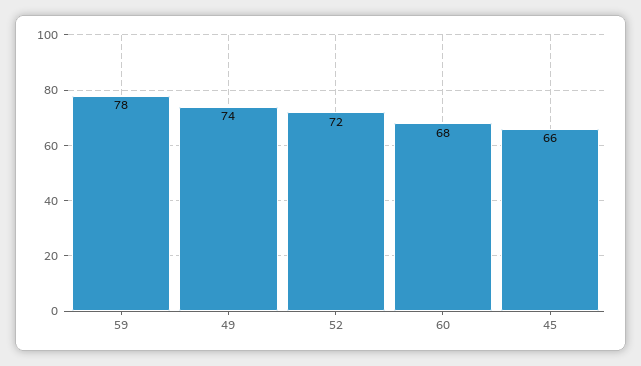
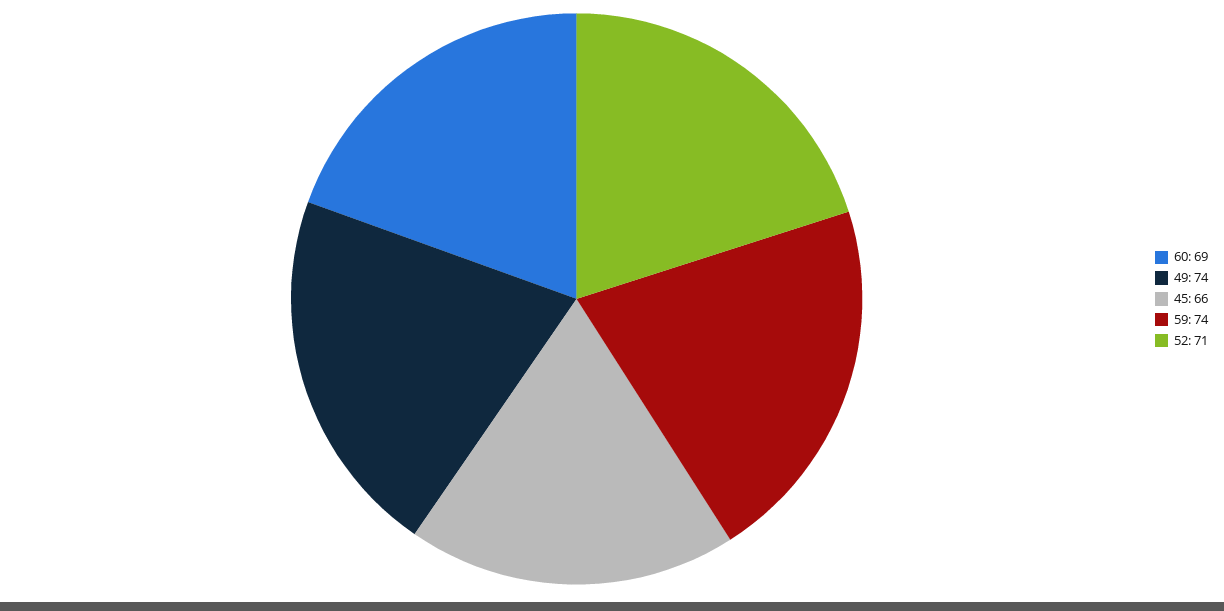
59: 78 -> 74
52: 72 -> 71
60: 68 -> 69

